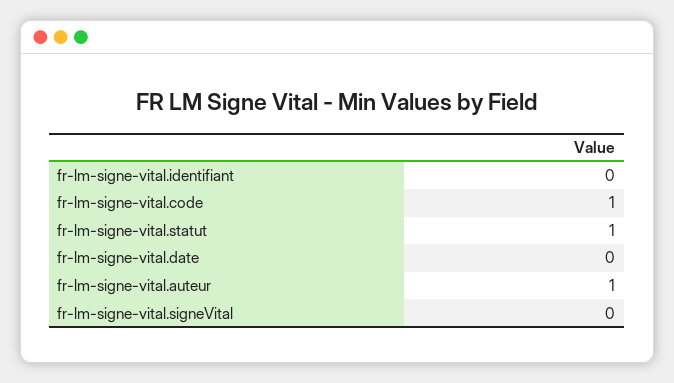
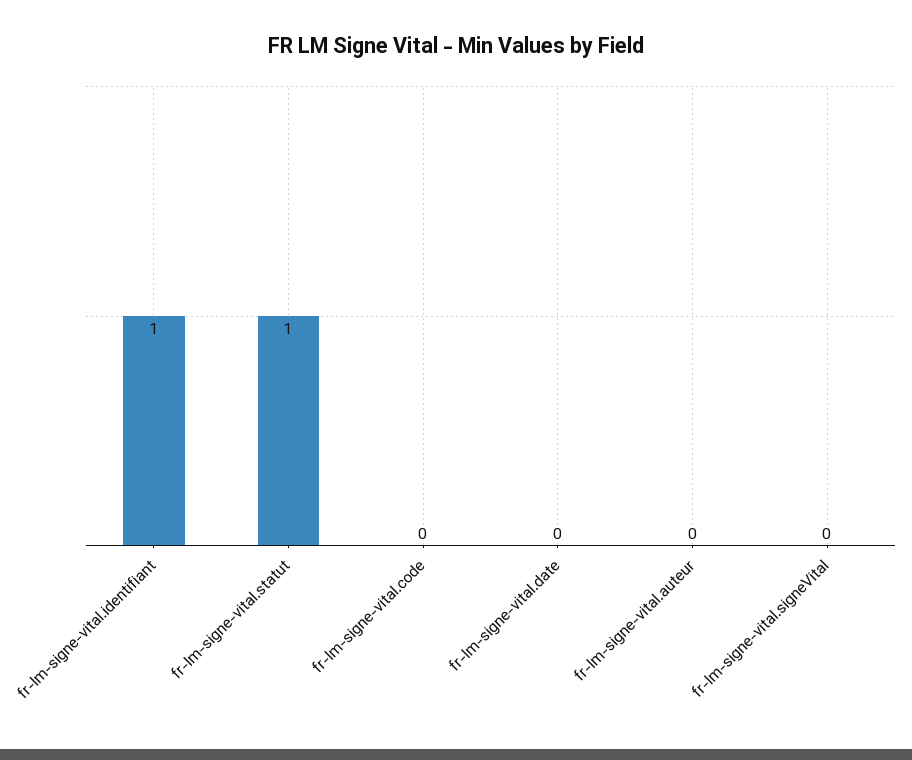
fr-lm-signe-vital.identifiant: 0 -> 1
fr-lm-signe-vital.code: 1 -> 0
fr-lm-signe-vital.auteur: 1 -> 0

